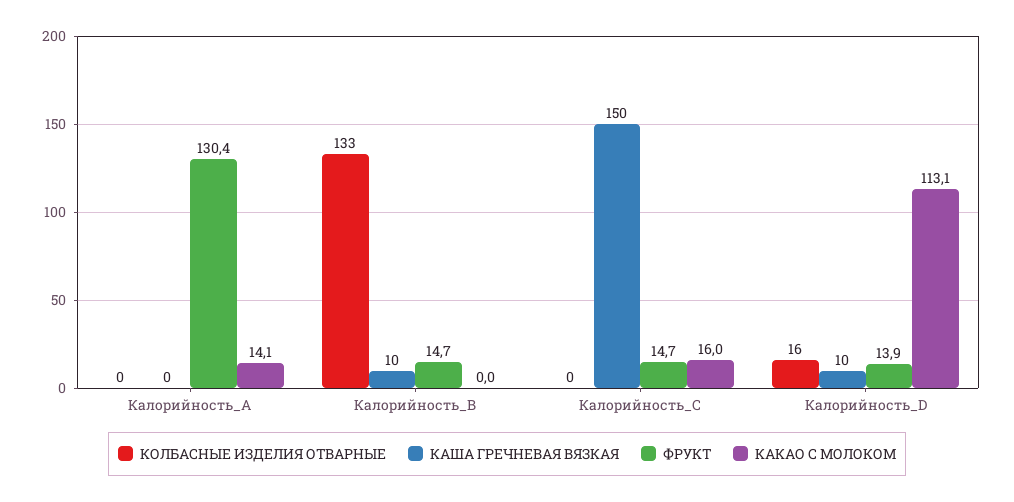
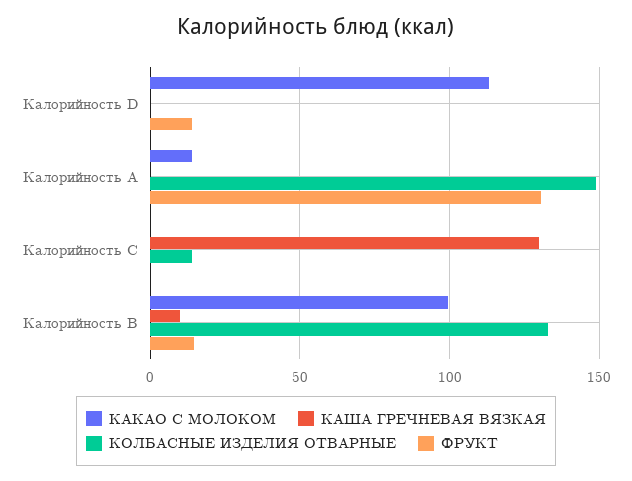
КОЛБАСНЫЕ ИЗДЕЛИЯ ОТВАРНЫЕ, Калорийность_A: 0 -> 150
КАКАО С МОЛОКОМ, Калорийность_B: 0 -> 100
КОЛБАСНЫЕ ИЗДЕЛИЯ ОТВАРНЫЕ, Калорийность_C: 0 -> 15
КАША ГРЕЧНЕВАЯ ВЯЗКАЯ, Калорийность_C: 150 -> 130
ФРУКТ, Калорийность_C: 14.7 -> 0
КАКАО С МОЛОКОМ, Калорийность_C: 16 -> 0
КОЛБАСНЫЕ ИЗДЕЛИЯ ОТВАРНЫЕ, Калорийность_D: 16 -> 0
КАША ГРЕЧНЕВАЯ ВЯЗКАЯ, Калорийность_D: 10 -> 0

